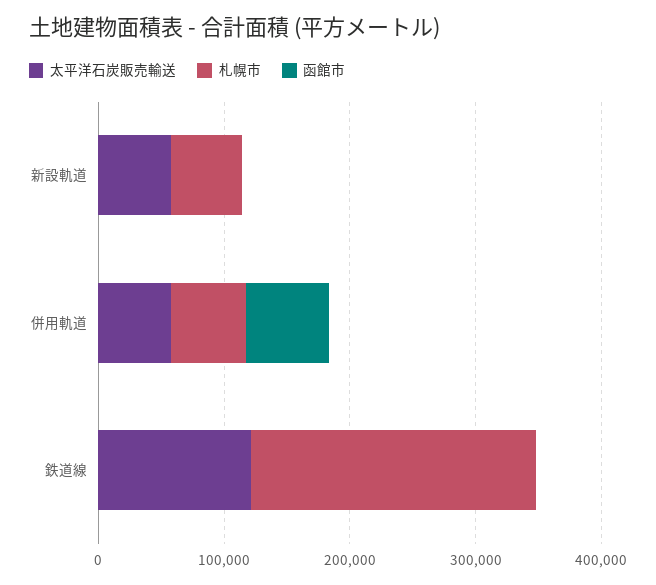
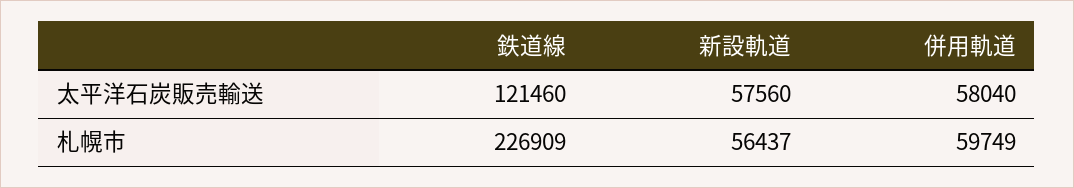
函館市, 新設軌道: 0 -> none
函館市, 併用軌道: 60000 -> none
函館市, 鉄道線: 0 -> none

